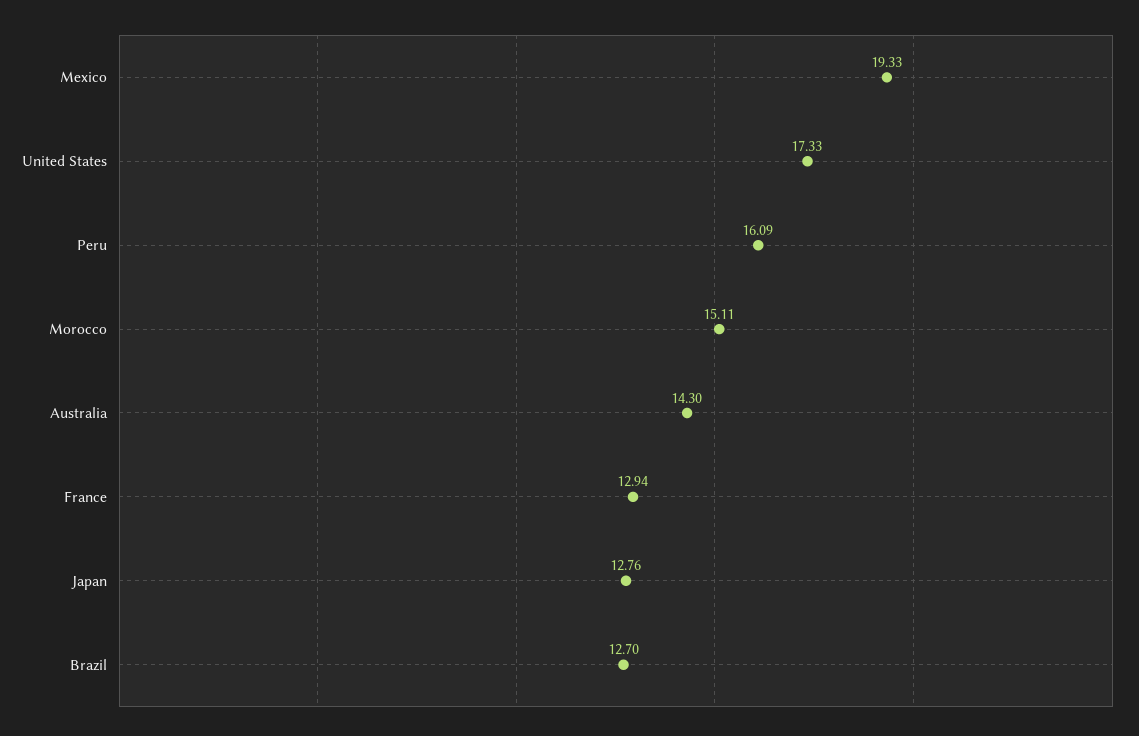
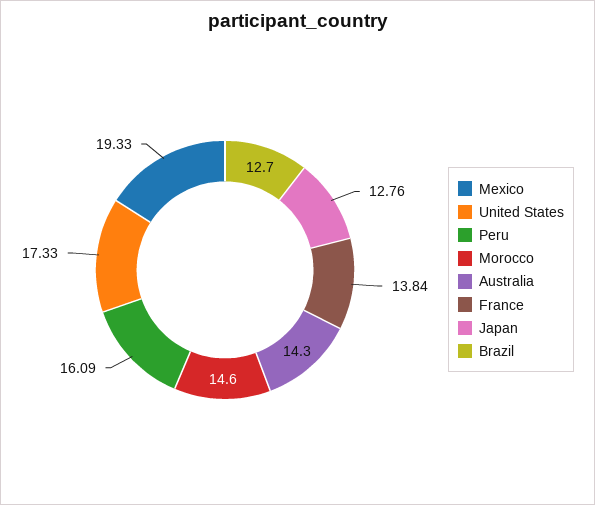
Morocco: 15.11 -> 14.6
France: 12.94 -> 13.84

